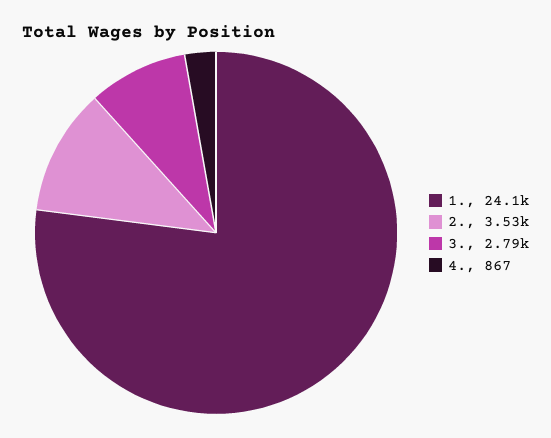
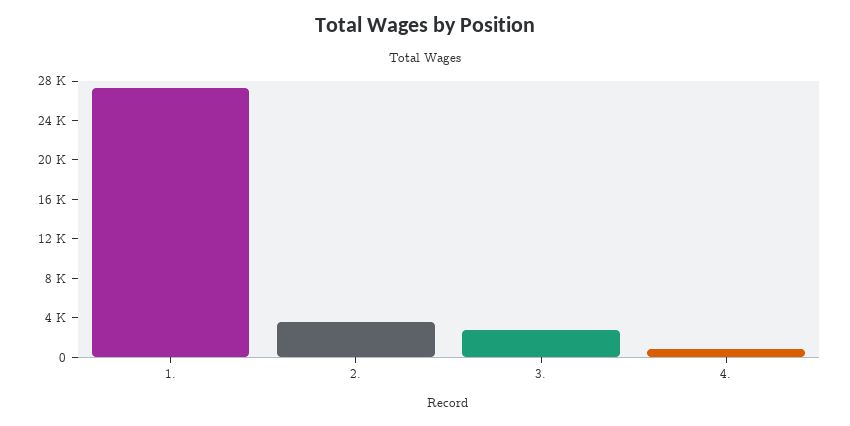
1.: 24100 -> 27000

